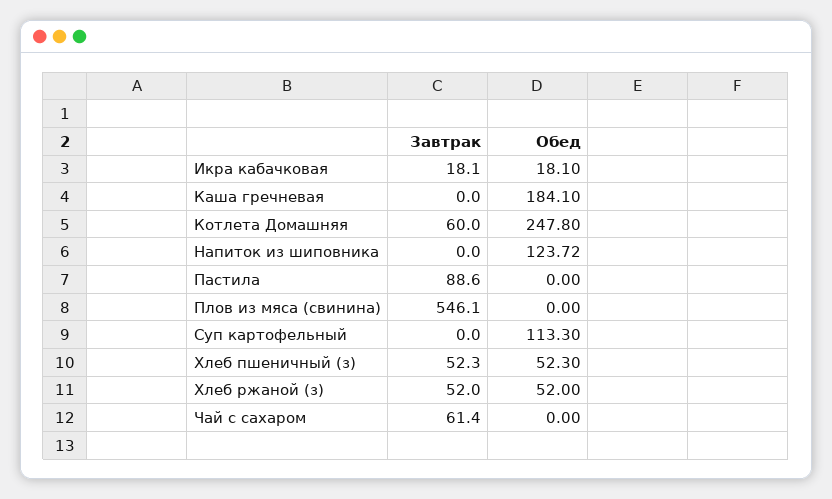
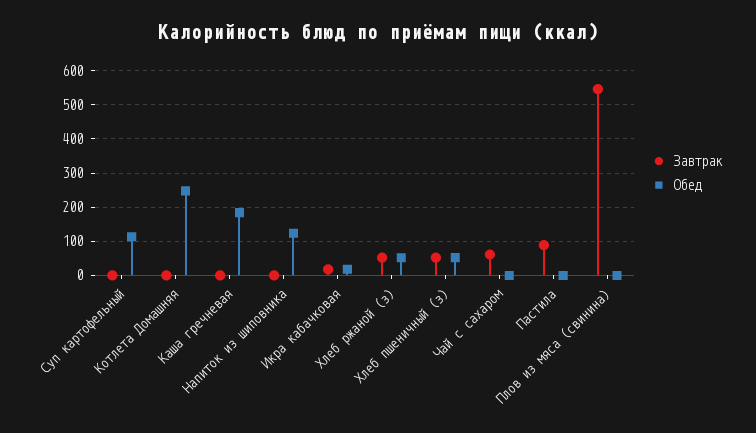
Завтрак, Котлета Домашняя: 60 -> 0

